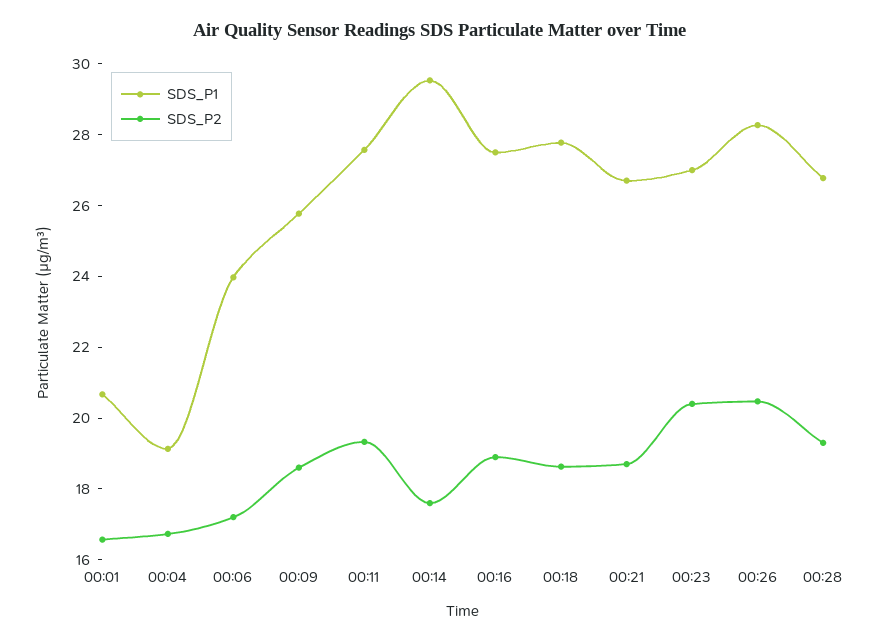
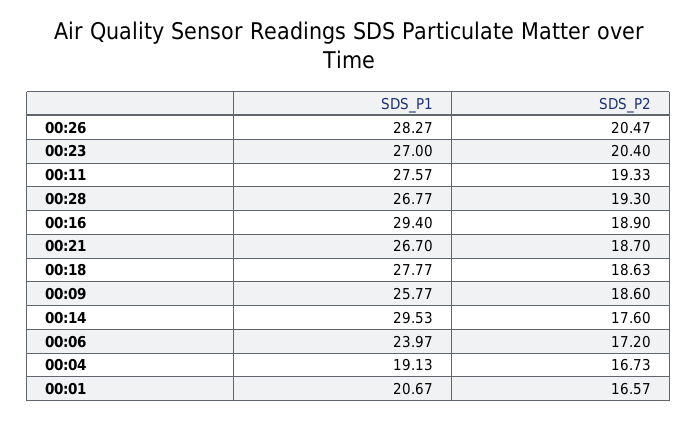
SDS_P1, 00:16: 27.5 -> 29.4

